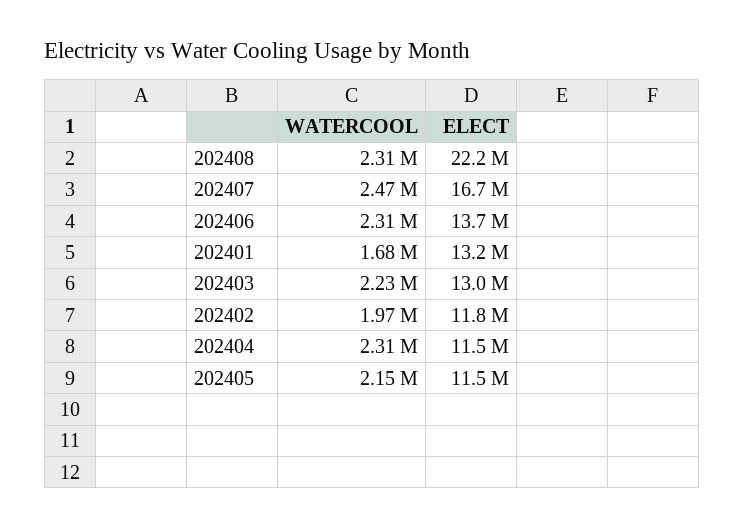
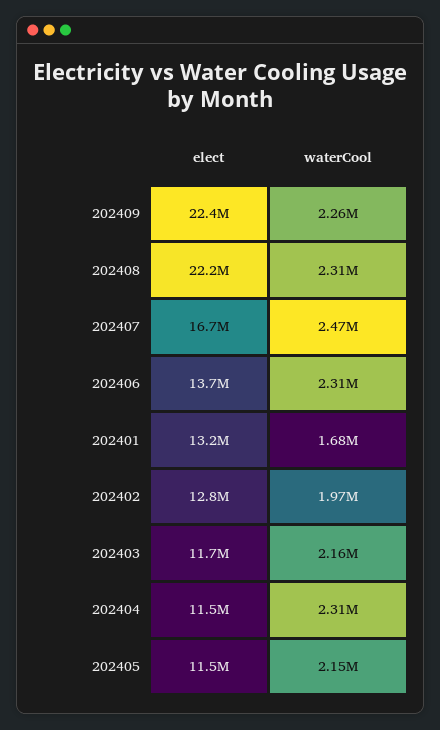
WATERCOOL, 202403: 2230000 -> 2160000
ELECT, 202403: 13000000 -> 11700000
ELECT, 202402: 11800000 -> 12800000
ELECT, 202409: none -> 22400000
WATERCOOL, 202409: none -> 2260000

